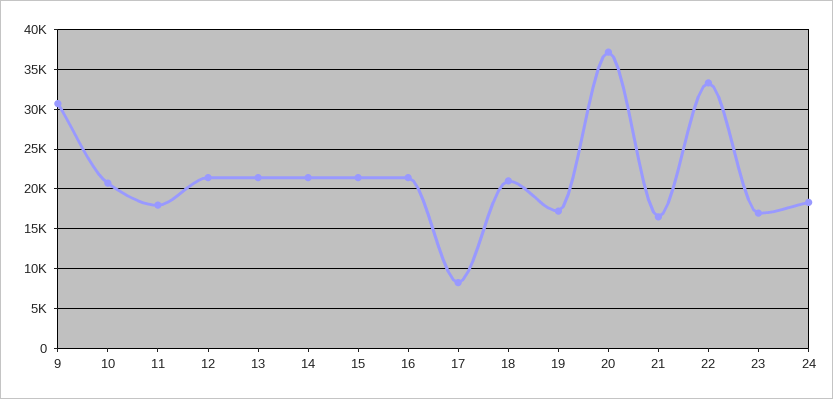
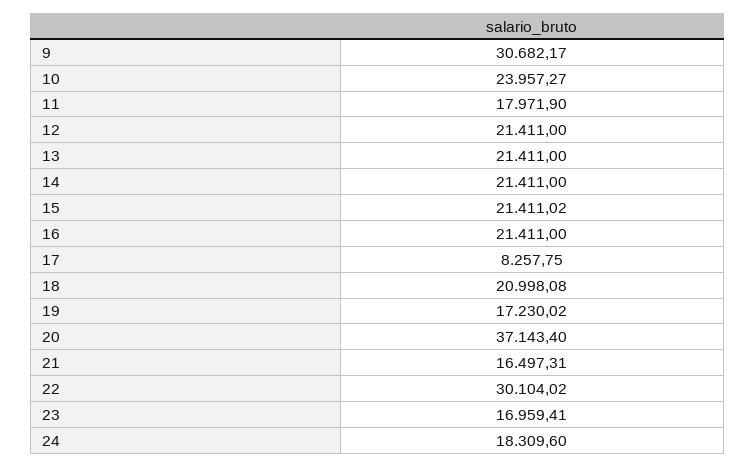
10: 21000 -> 23957.27
22: 33000 -> 30104.02

